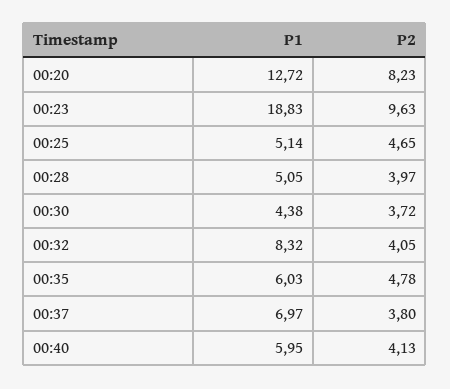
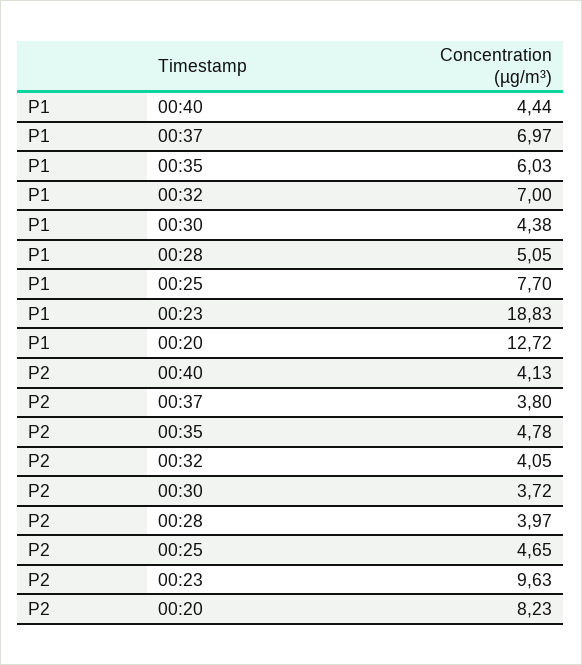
P1, 00:25: 5.14 -> 7.7
P1, 00:32: 8.32 -> 7
P1, 00:40: 5.95 -> 4.44

